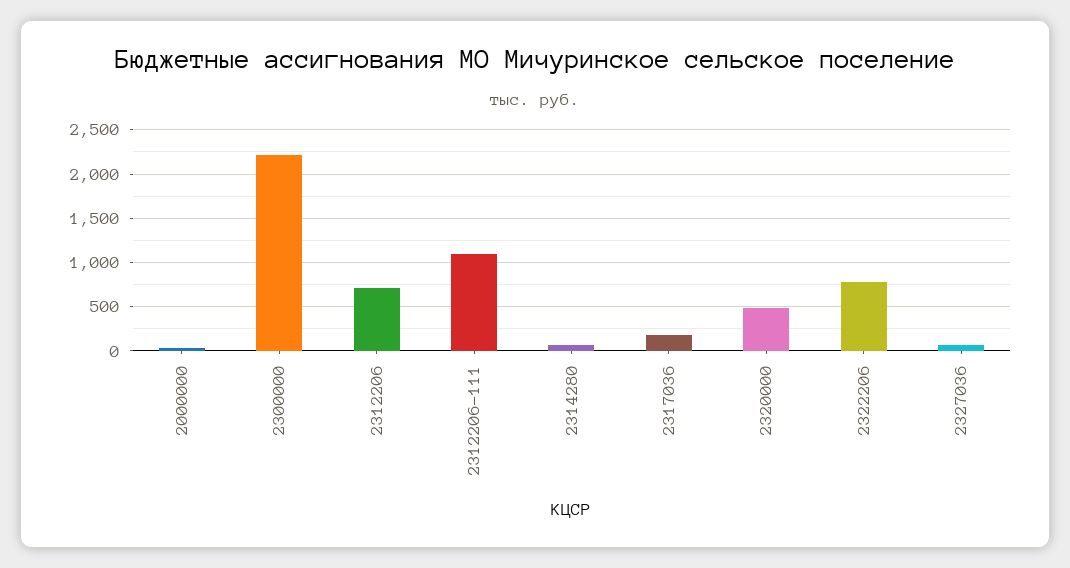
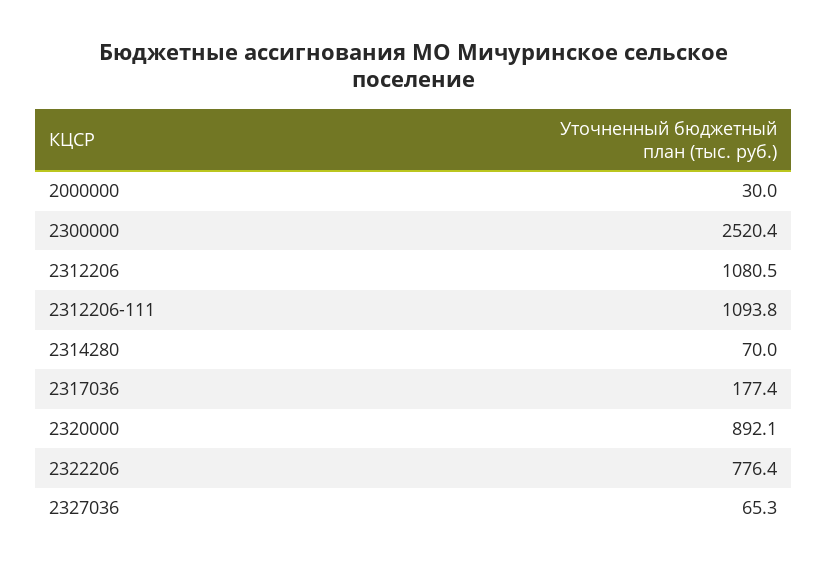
2300000: 2200 -> 2520.4
2312206: 700 -> 1080.5
2320000: 500 -> 892.1

